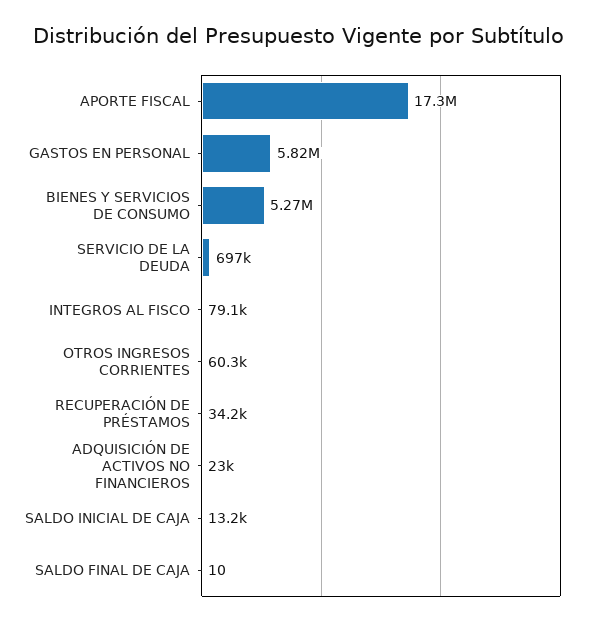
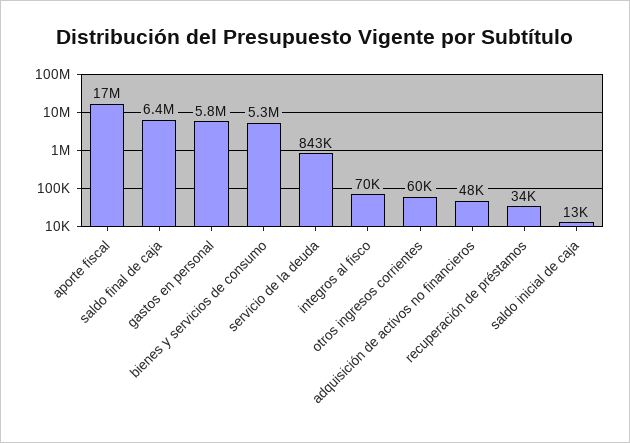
SERVICIO DE LA DEUDA: 697000 -> 843000
INTEGROS AL FISCO: 79100 -> 70000
ADQUISICIÓN DE ACTIVOS NO FINANCIEROS: 23000 -> 48000
SALDO FINAL DE CAJA: 10 -> 6400000

